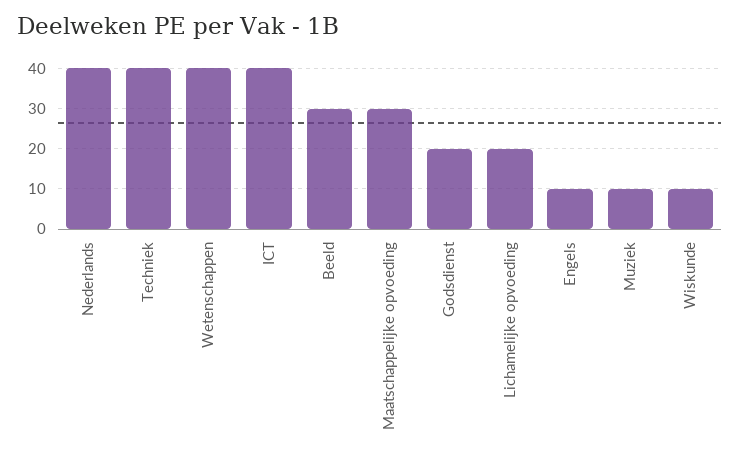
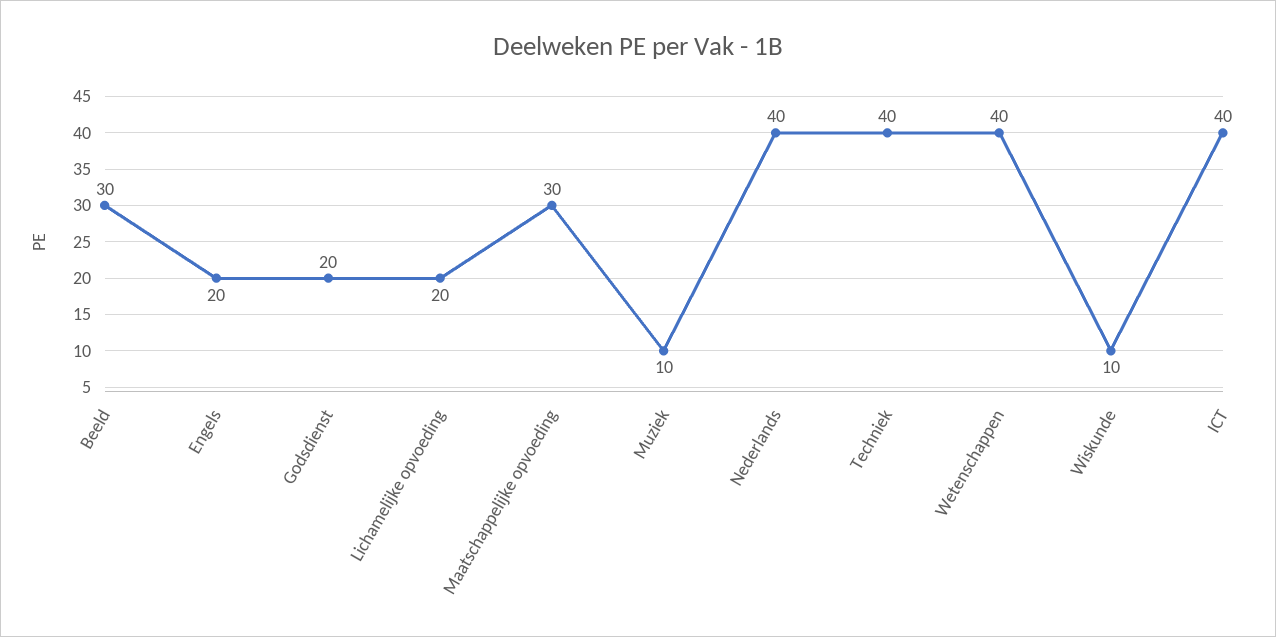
Engels: 10 -> 20

